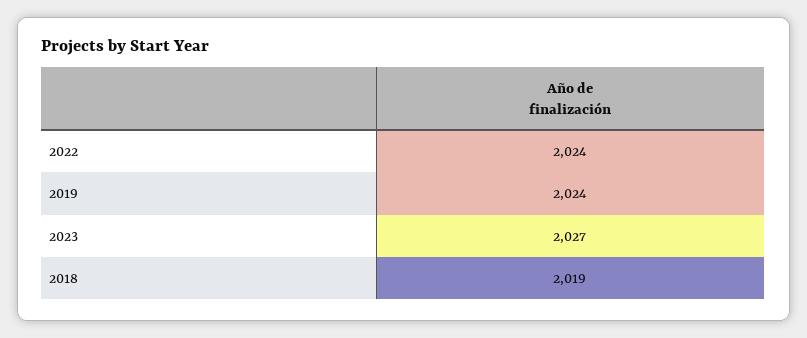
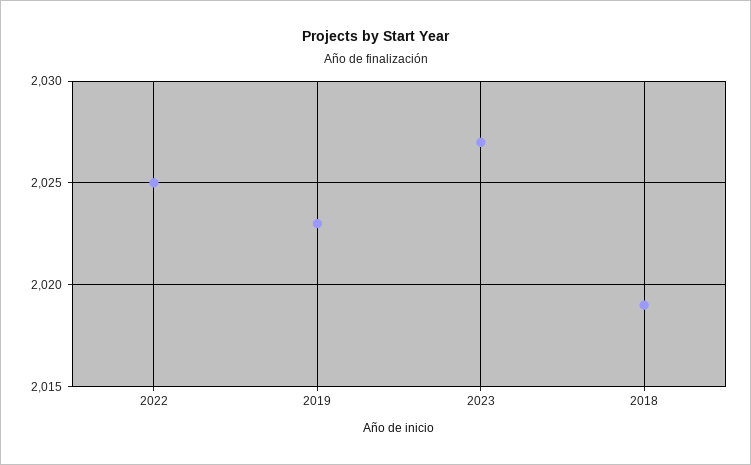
2022: 2024 -> 2025
2019: 2024 -> 2023

